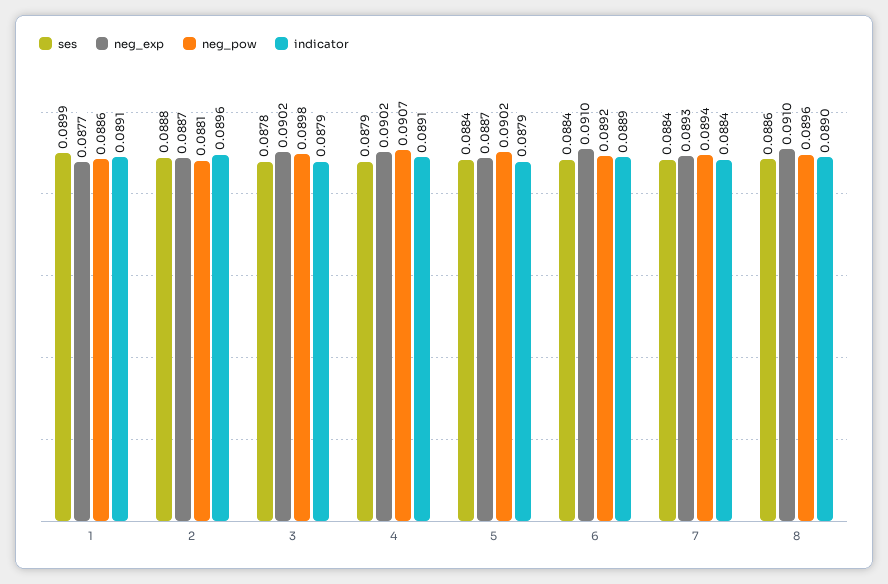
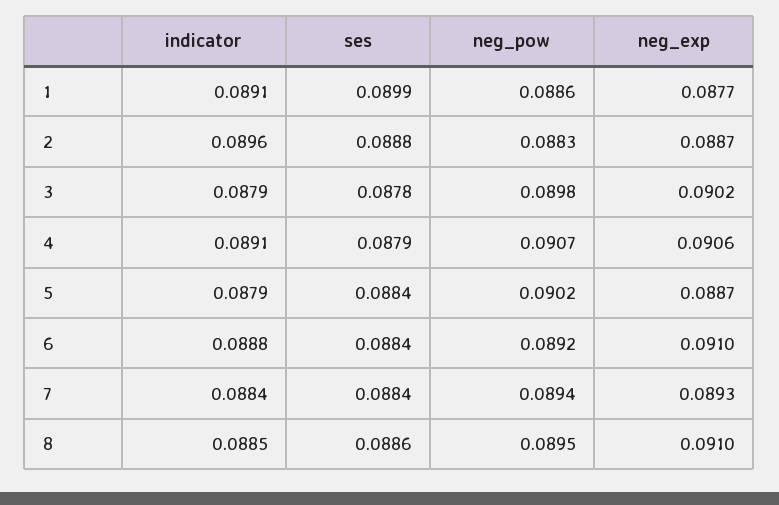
neg_pow, 2: 0.0881 -> 0.0883
neg_exp, 4: 0.0902 -> 0.0906
indicator, 6: 0.0889 -> 0.0888
neg_pow, 8: 0.0896 -> 0.0895
indicator, 8: 0.089 -> 0.0885

